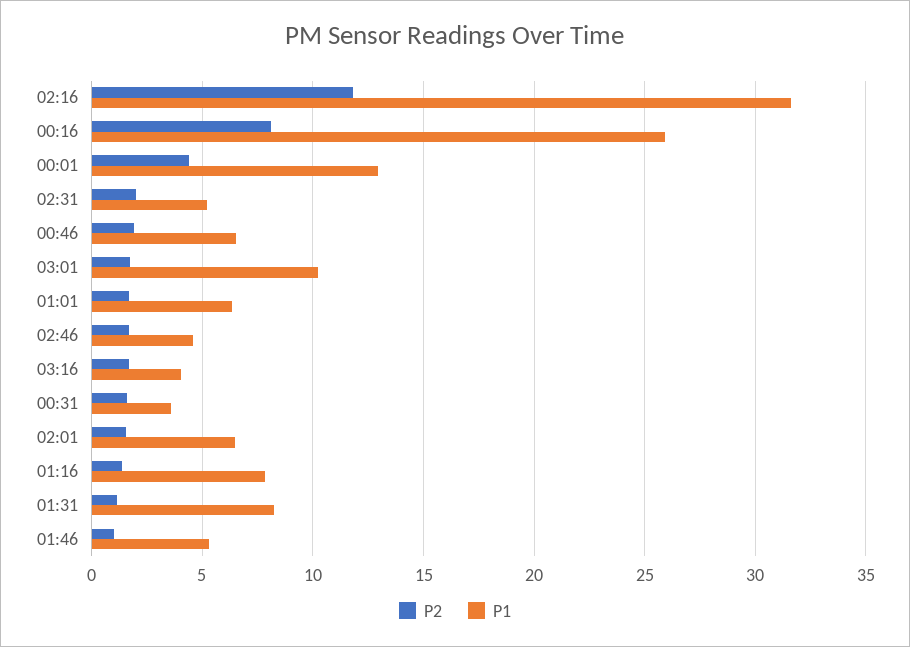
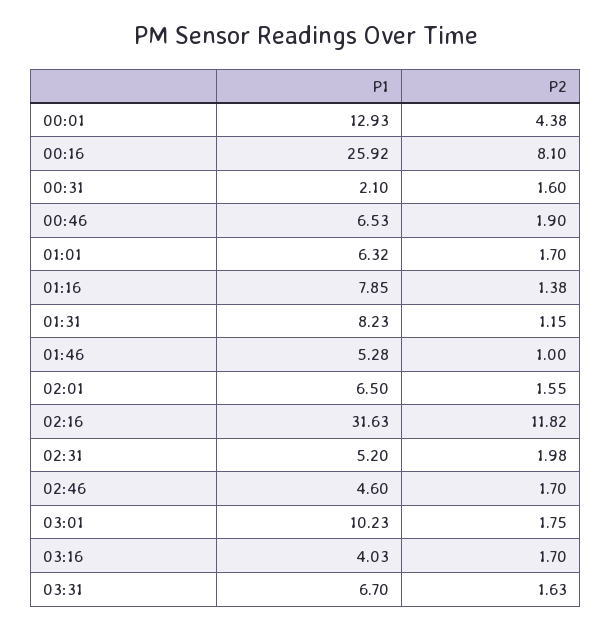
P1, 00:31: 3.5 -> 2.1
P1, 03:31: none -> 6.7
P2, 03:31: none -> 1.63

